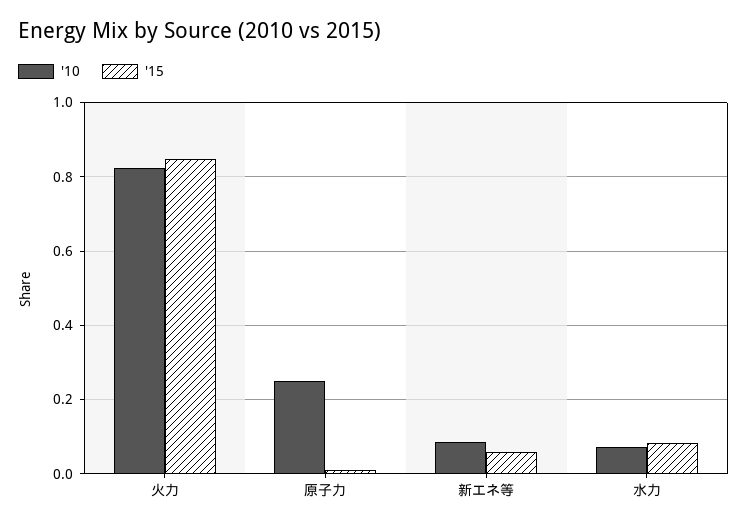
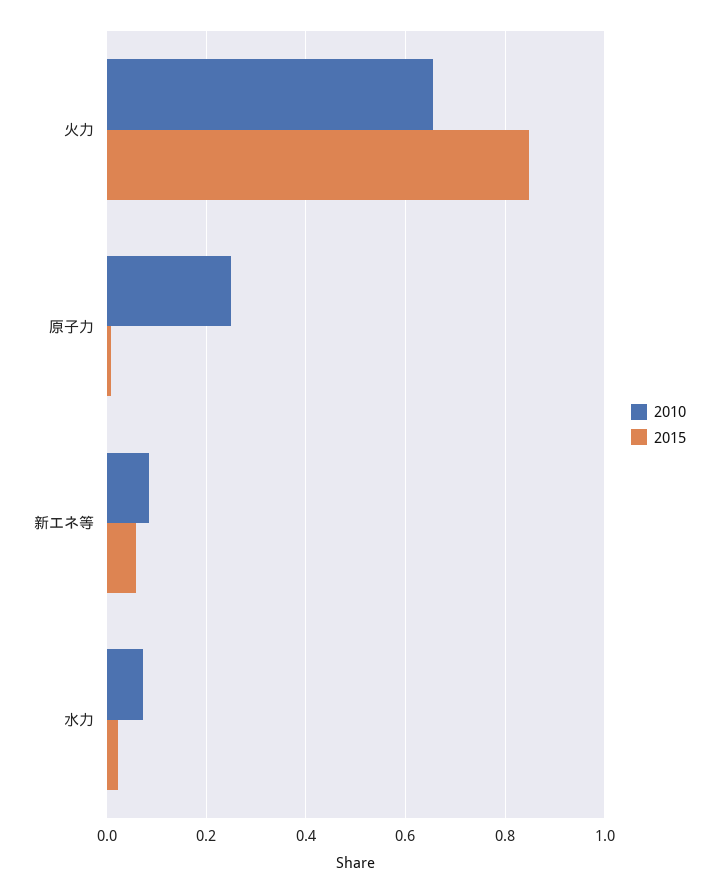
'10, 火力: 0.82 -> 0.66
'15, 水力: 0.08 -> 0.02

